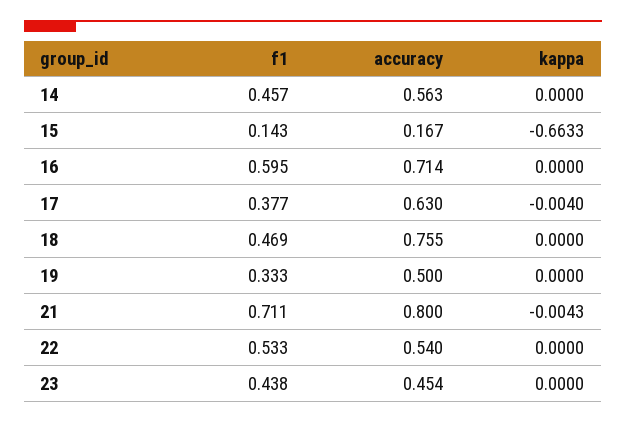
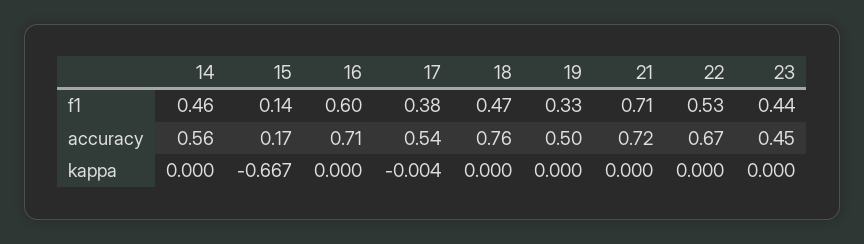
kappa, 15: -0.6633 -> -0.667
accuracy, 17: 0.63 -> 0.54
accuracy, 21: 0.8 -> 0.72
kappa, 21: -0.0043 -> 0
accuracy, 22: 0.54 -> 0.67

